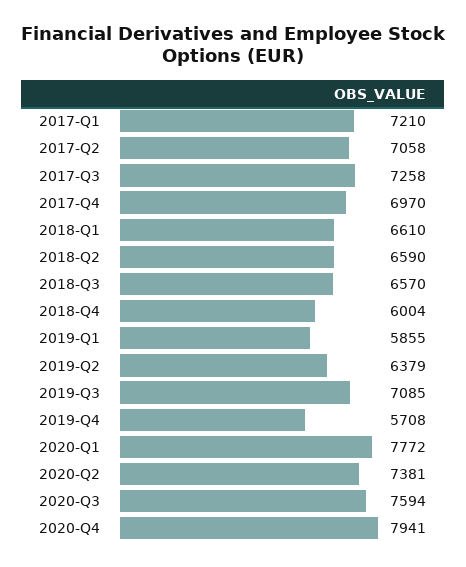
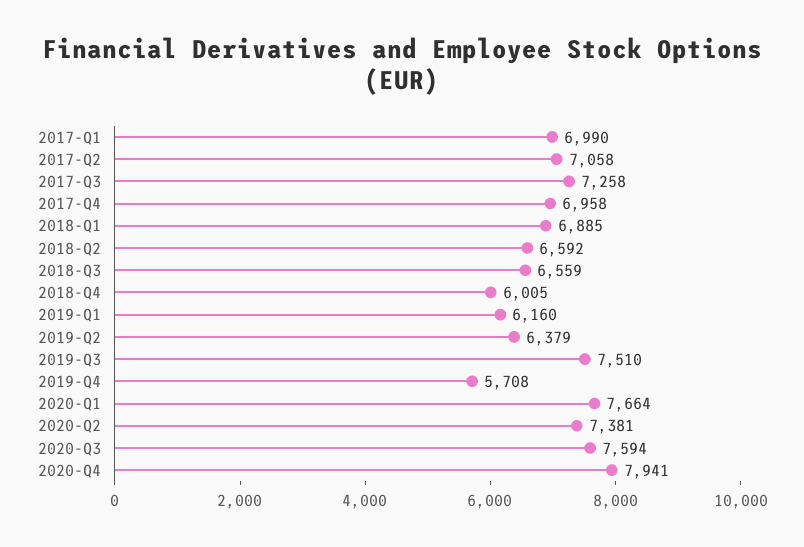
2017-Q1: 7210 -> 6990
2017-Q4: 6970 -> 6958
2018-Q1: 6610 -> 6885
2018-Q2: 6590 -> 6592
2018-Q3: 6570 -> 6559
2018-Q4: 6004 -> 6005
2019-Q1: 5855 -> 6160
2019-Q3: 7085 -> 7510
2020-Q1: 7772 -> 7664

